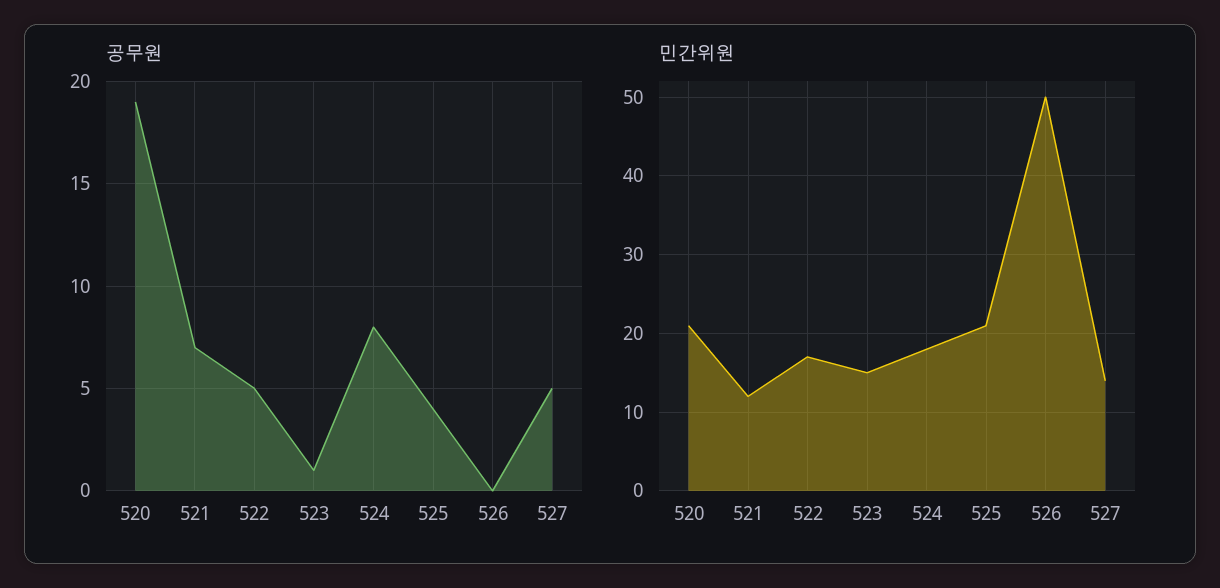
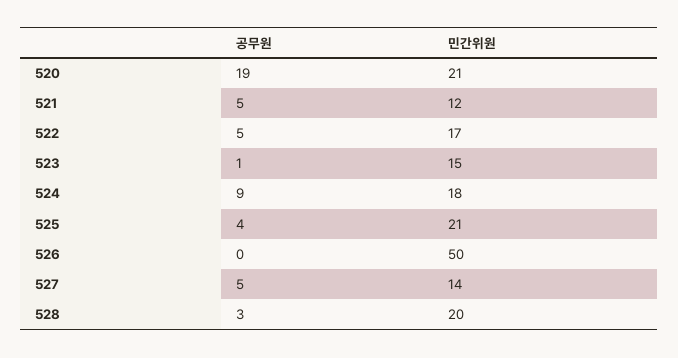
공무원, 521: 7 -> 5
공무원, 524: 8 -> 9
공무원, 528: none -> 3
민간위원, 528: none -> 20

